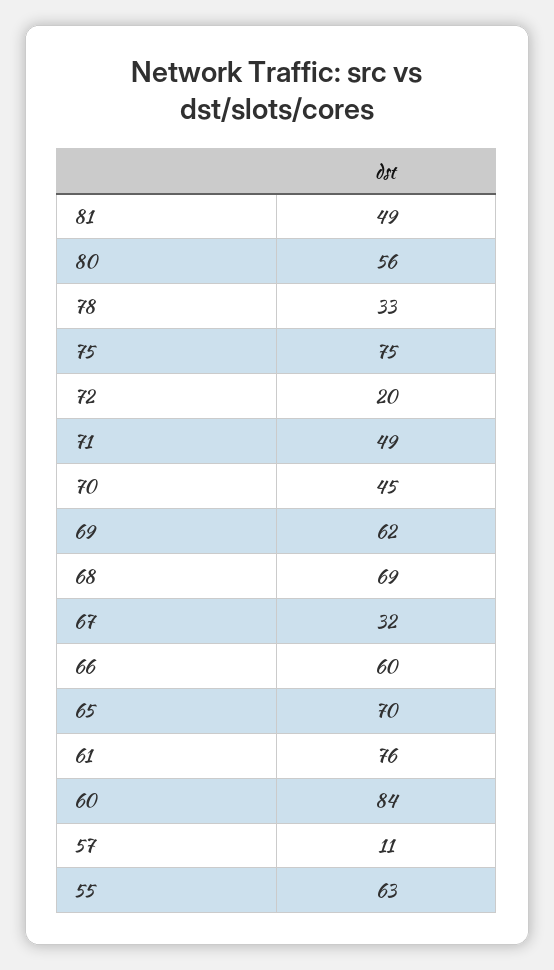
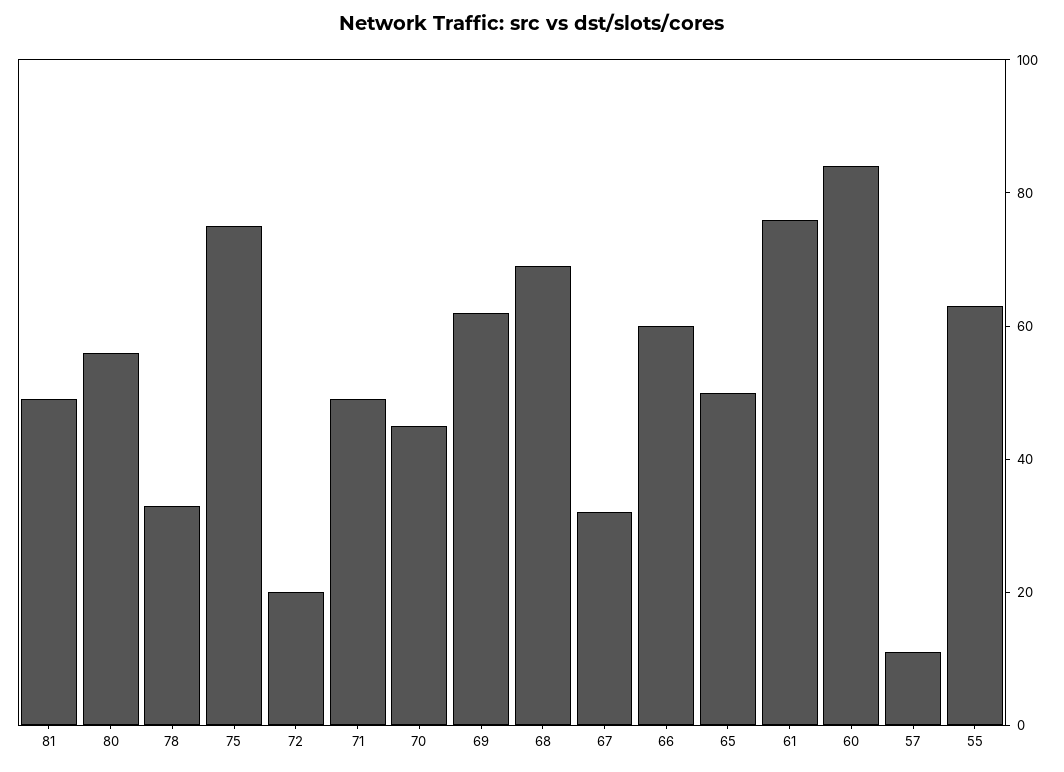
65: 70 -> 50

